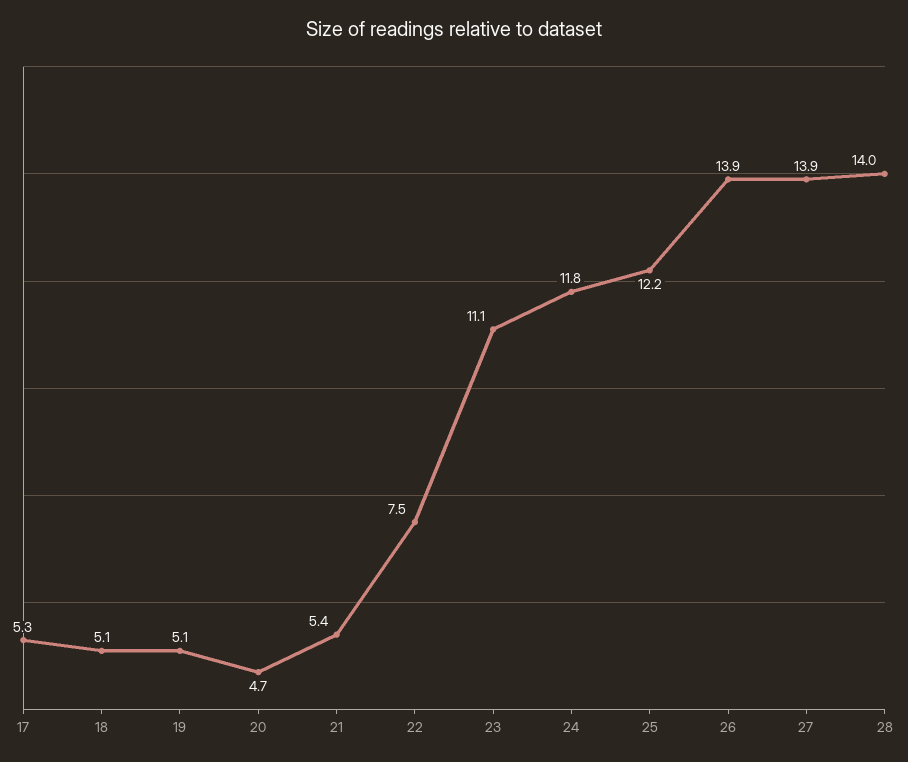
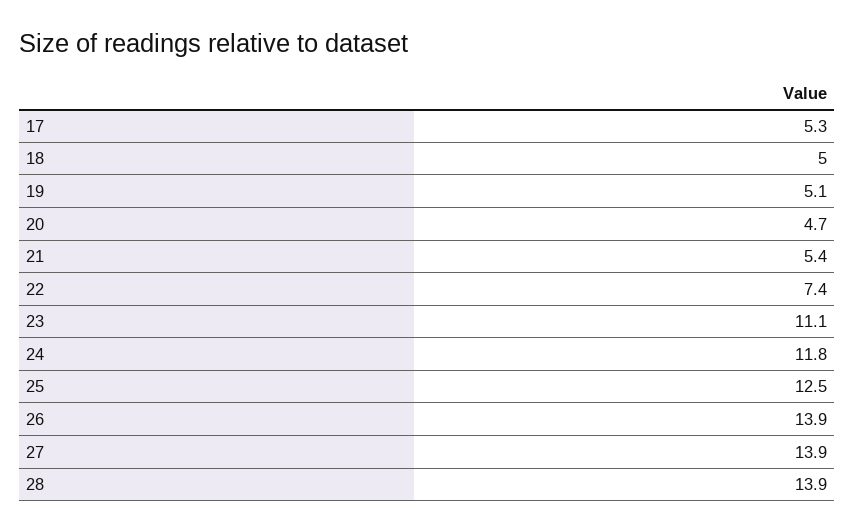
18: 5.1 -> 5
22: 7.5 -> 7.4
25: 12.2 -> 12.5
28: 14 -> 13.9

